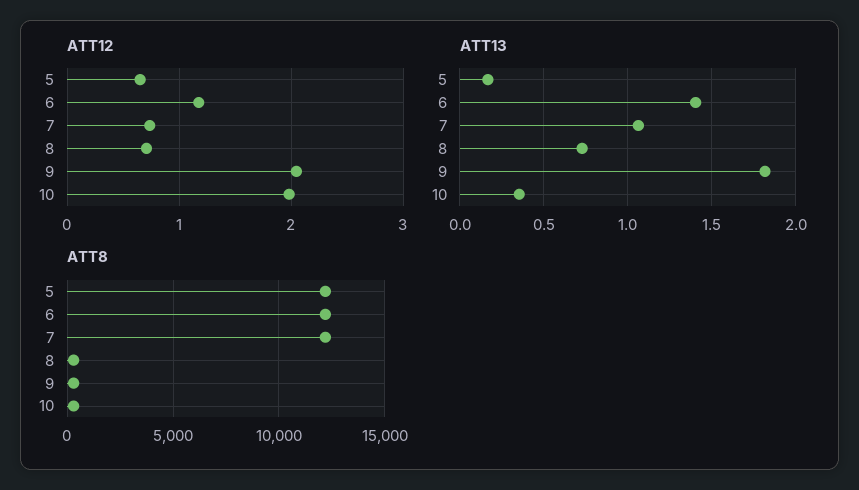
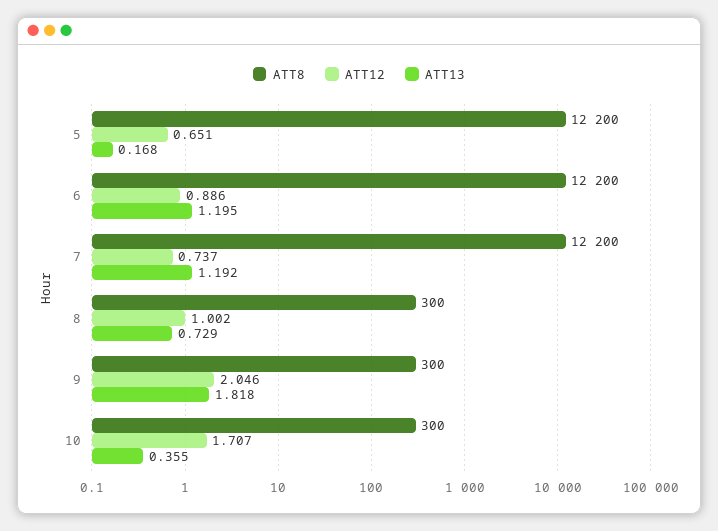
ATT12, 6: 1.2 -> 0.886
ATT12, 8: 0.7 -> 1.002
ATT12, 10: 2 -> 1.707
ATT13, 6: 1.4 -> 1.195
ATT13, 7: 1.05 -> 1.192

